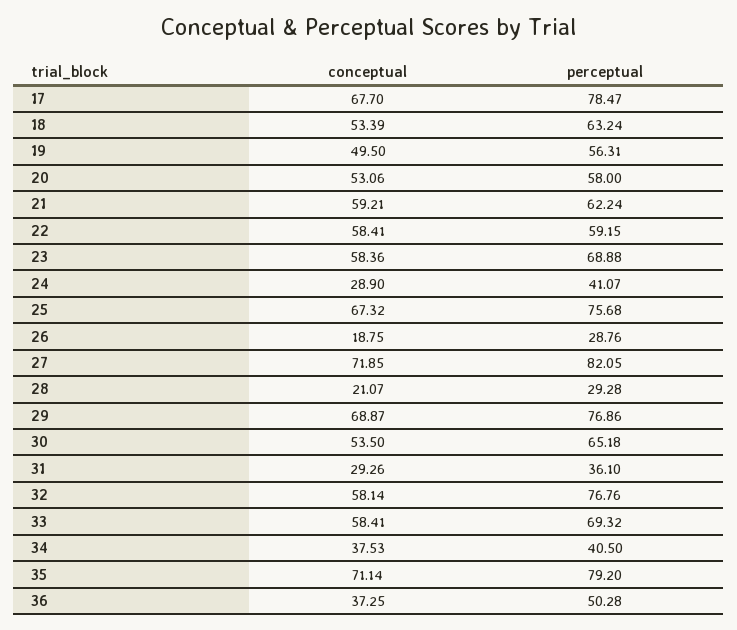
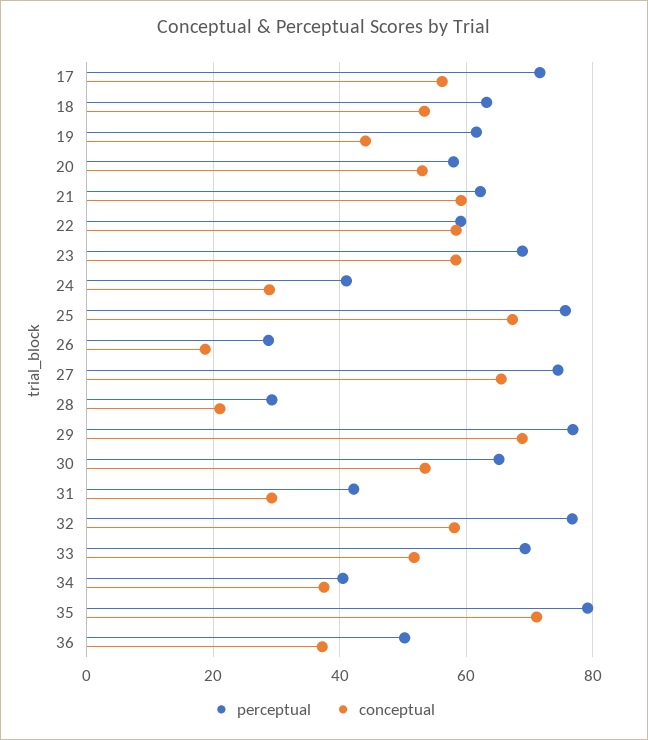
conceptual, 17: 67.7 -> 56
perceptual, 17: 78.47 -> 72
conceptual, 19: 49.5 -> 44
perceptual, 19: 56.31 -> 62
conceptual, 27: 71.85 -> 66
perceptual, 27: 82.05 -> 74
perceptual, 31: 36.1 -> 42
conceptual, 33: 58.41 -> 52

